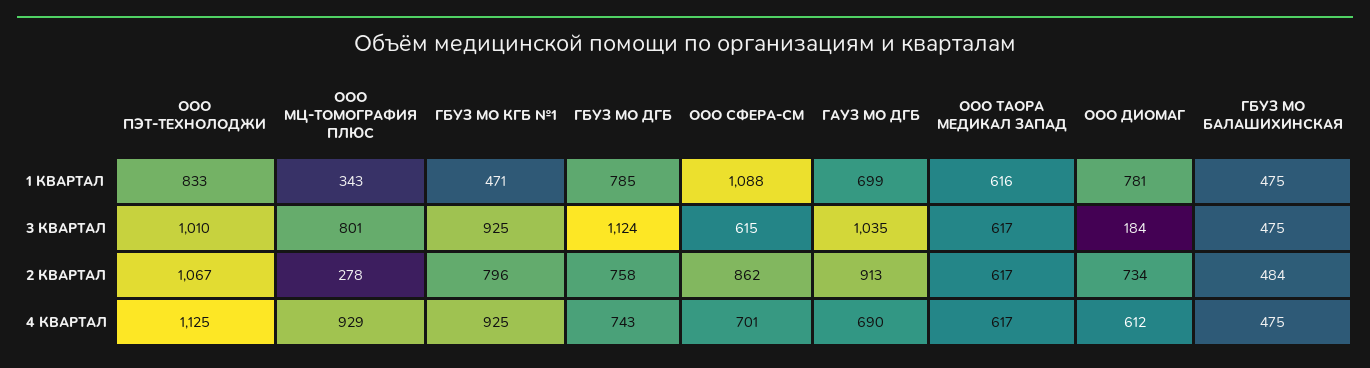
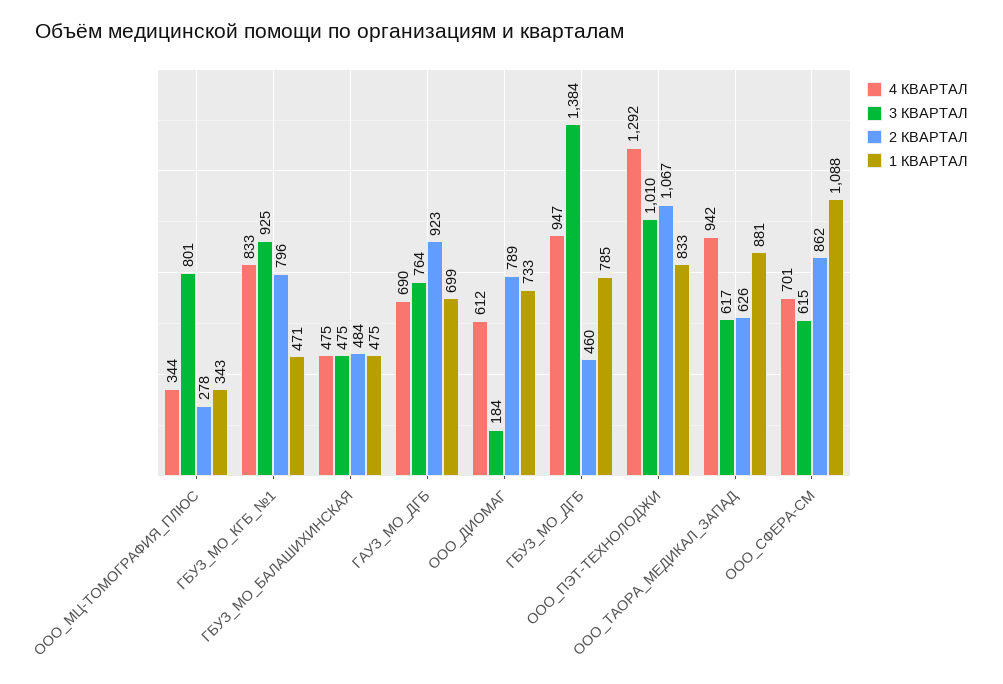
1 КВАРТАЛ, ООО ТАОРА МЕДИКАЛ ЗАПАД: 616 -> 881
1 КВАРТАЛ, ООО ДИОМАГ: 781 -> 733
3 КВАРТАЛ, ГБУЗ МО ДГБ: 1124 -> 1384
3 КВАРТАЛ, ГАУЗ МО ДГБ: 1035 -> 764
2 КВАРТАЛ, ГБУЗ МО ДГБ: 758 -> 460
2 КВАРТАЛ, ГАУЗ МО ДГБ: 913 -> 923
2 КВАРТАЛ, ООО ТАОРА МЕДИКАЛ ЗАПАД: 617 -> 626
2 КВАРТАЛ, ООО ДИОМАГ: 734 -> 789
4 КВАРТАЛ, ООО ПЭТ-ТЕХНОЛОДЖИ: 1125 -> 1292
4 КВАРТАЛ, ООО МЦ-ТОМОГРАФИЯ ПЛЮС: 929 -> 344
4 КВАРТАЛ, ГБУЗ МО КГБ №1: 925 -> 833
4 КВАРТАЛ, ГБУЗ МО ДГБ: 743 -> 947
4 КВАРТАЛ, ООО ТАОРА МЕДИКАЛ ЗАПАД: 617 -> 942

